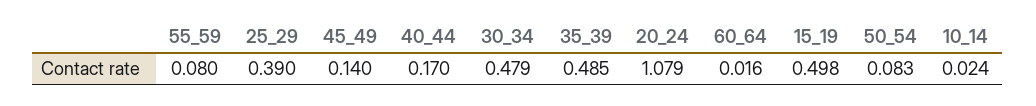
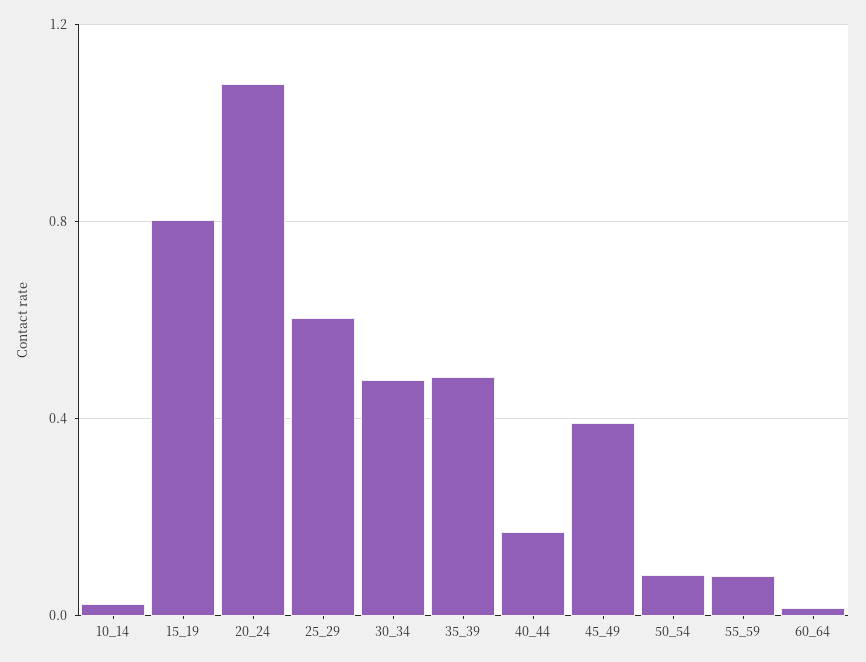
25_29: 0.39 -> 0.6
45_49: 0.14 -> 0.4
15_19: 0.498 -> 0.8

